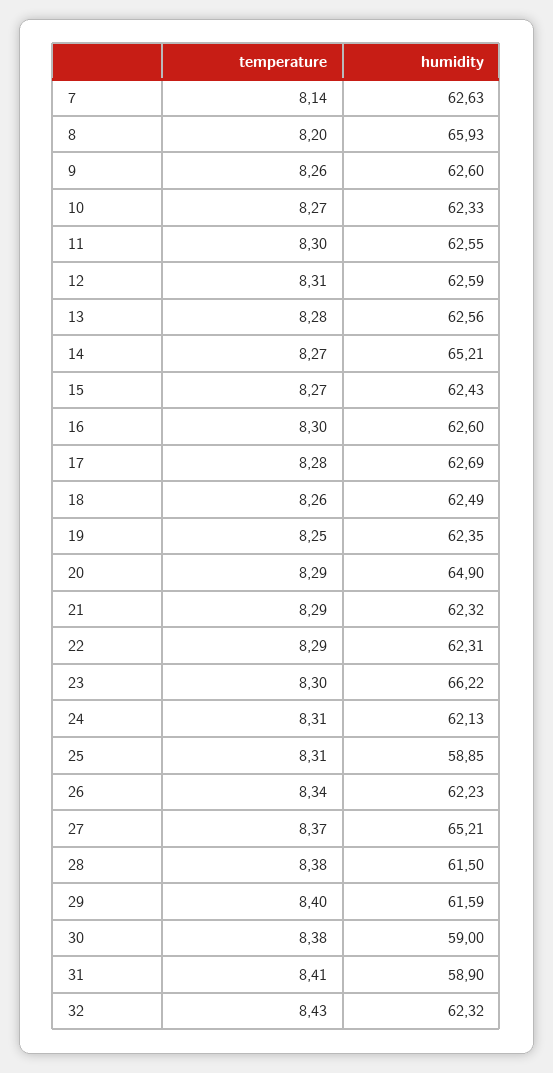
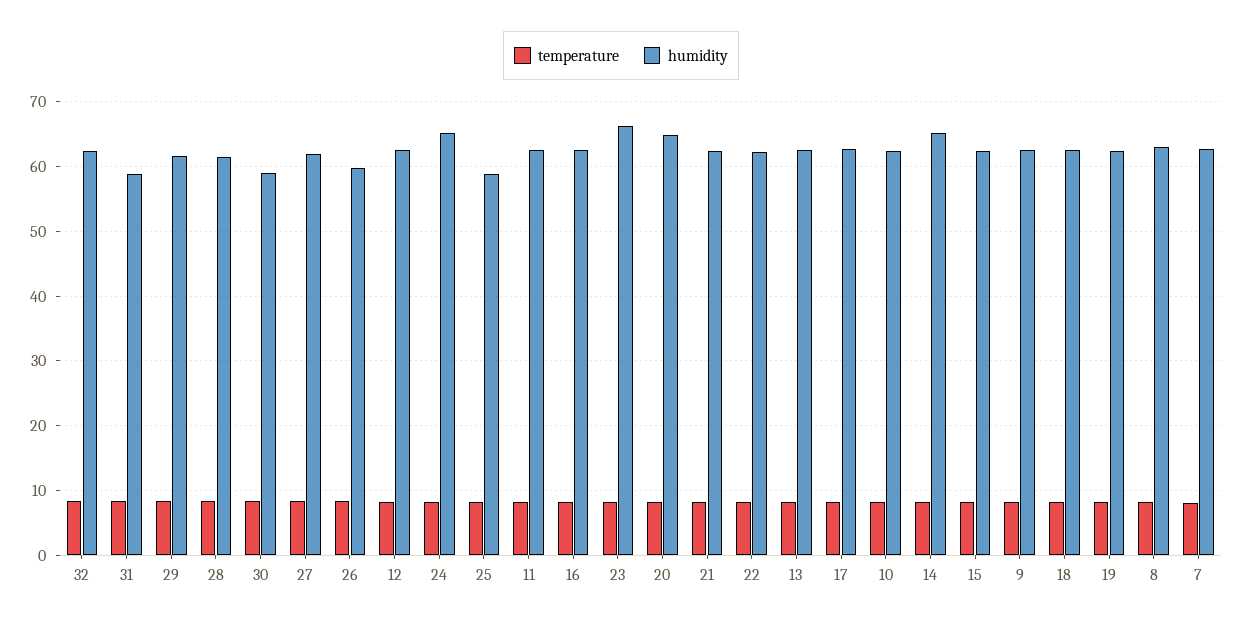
humidity, 8: 65.93 -> 63
humidity, 24: 62.13 -> 65
humidity, 26: 62.23 -> 60
humidity, 27: 65.21 -> 62

